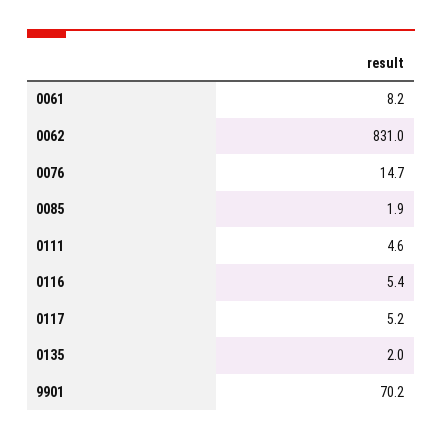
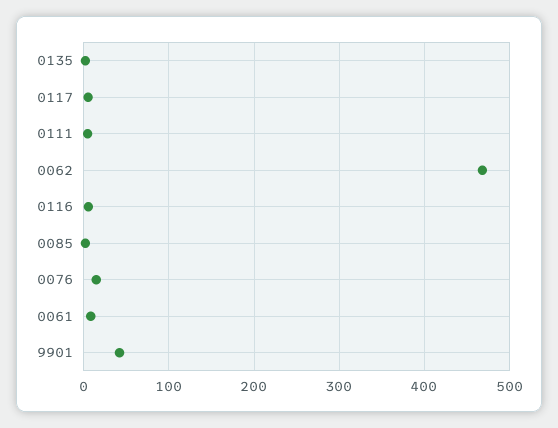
0062: 831 -> 470
9901: 70.2 -> 40

